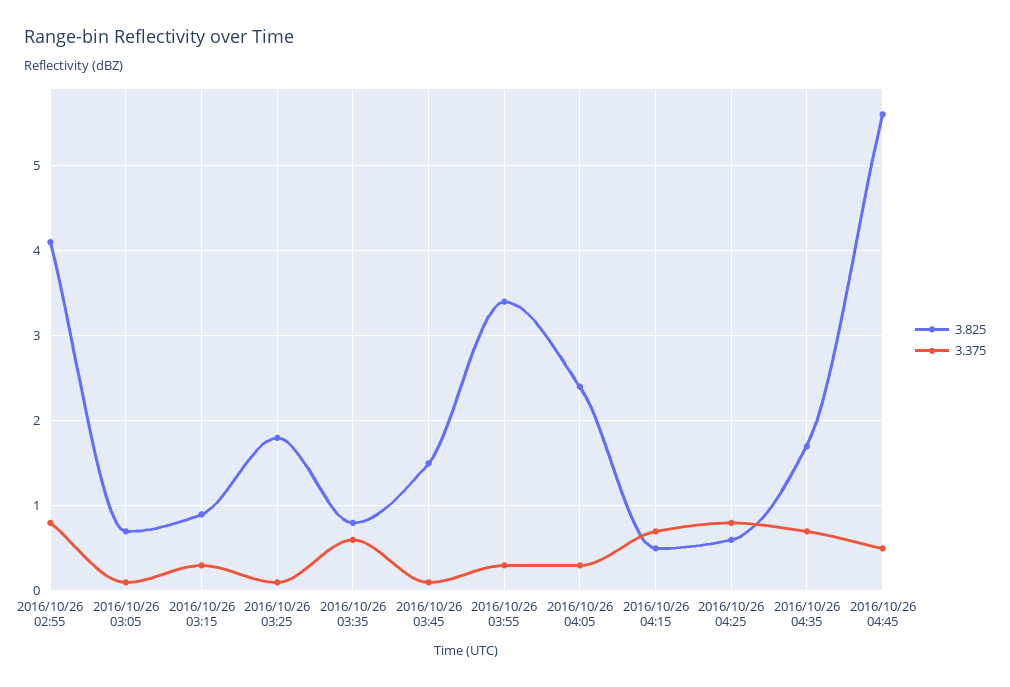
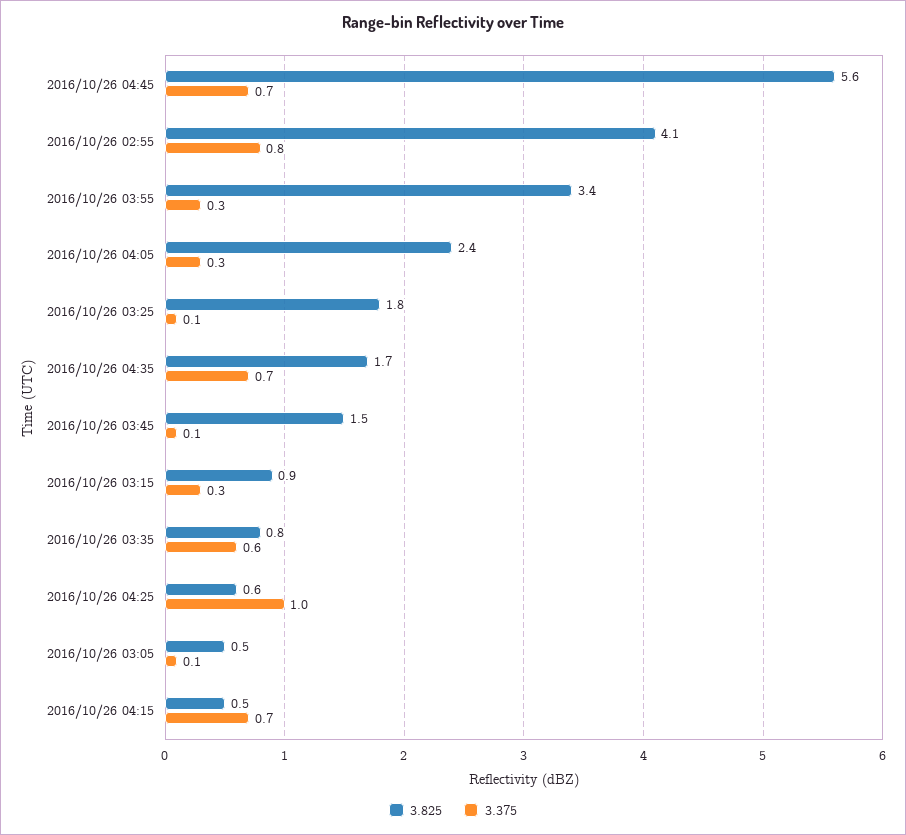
3.825, 2016/10/26 03:05: 0.7 -> 0.5
3.375, 2016/10/26 04:25: 0.8 -> 1
3.375, 2016/10/26 04:45: 0.5 -> 0.7

